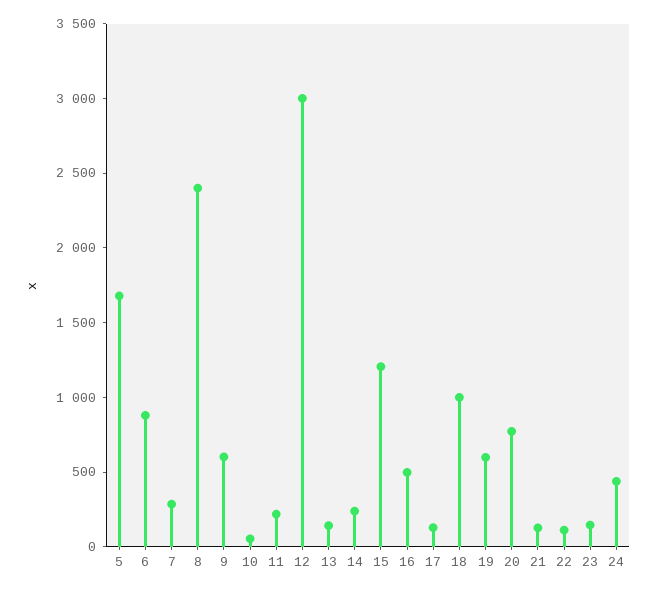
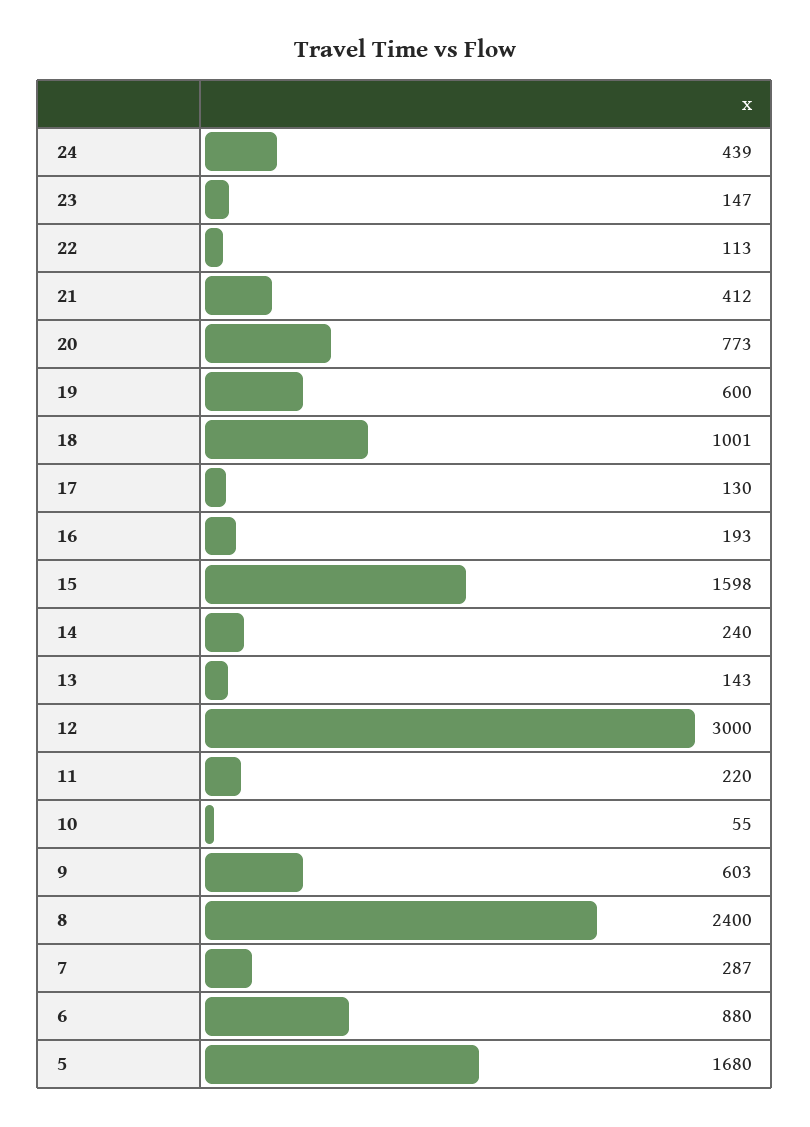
15: 1200 -> 1598
16: 500 -> 193
21: 100 -> 412

